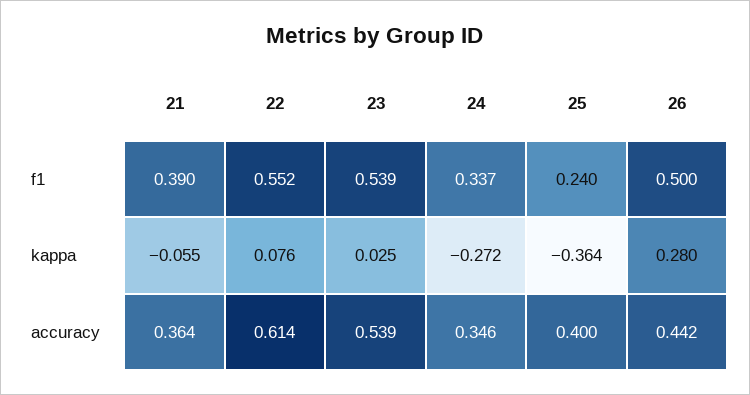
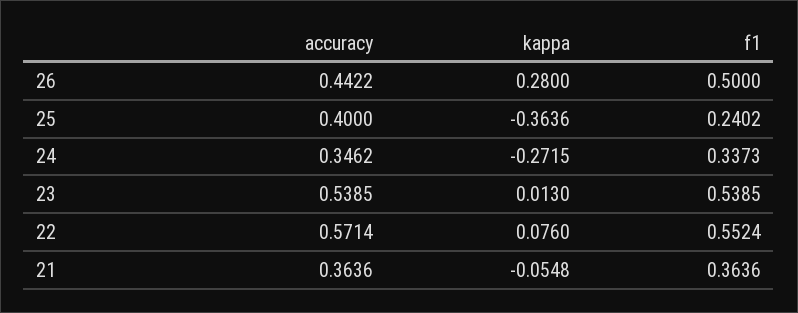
21, f1: 0.39 -> 0.3636
23, kappa: 0.025 -> 0.013
22, accuracy: 0.614 -> 0.5714

